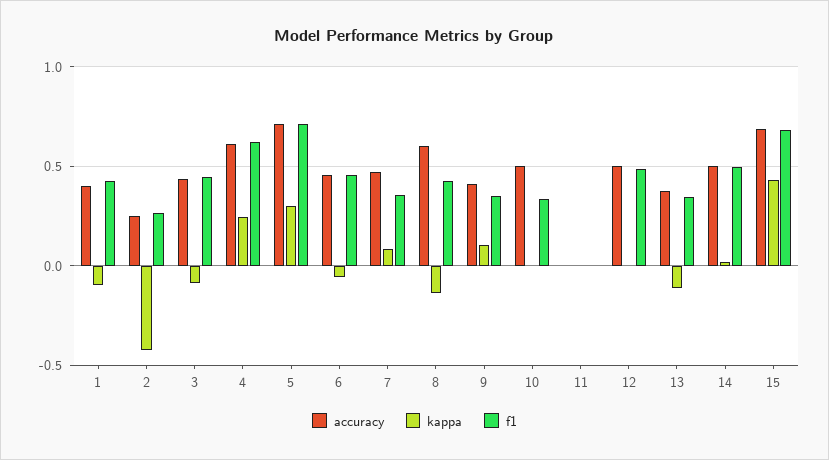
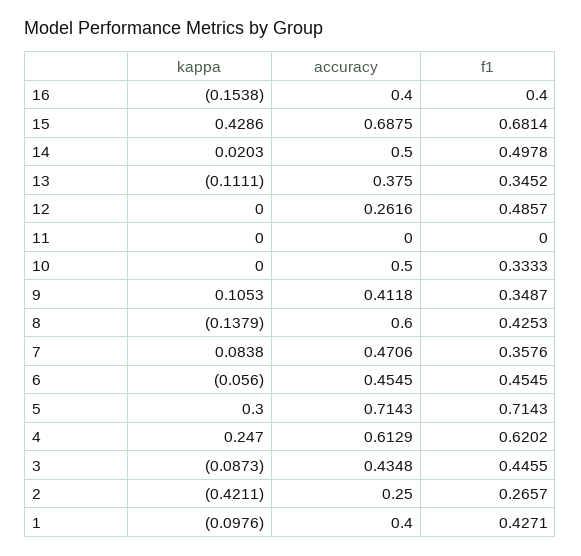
accuracy, 12: 0.5 -> 0.2616
kappa, 16: none -> -0.1538
accuracy, 16: none -> 0.4
f1, 16: none -> 0.4

